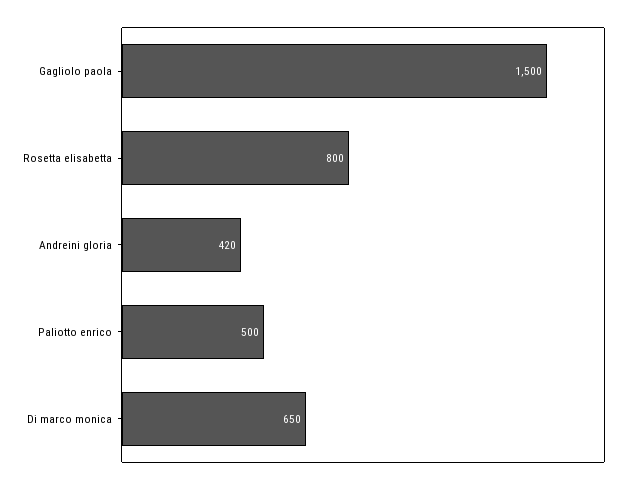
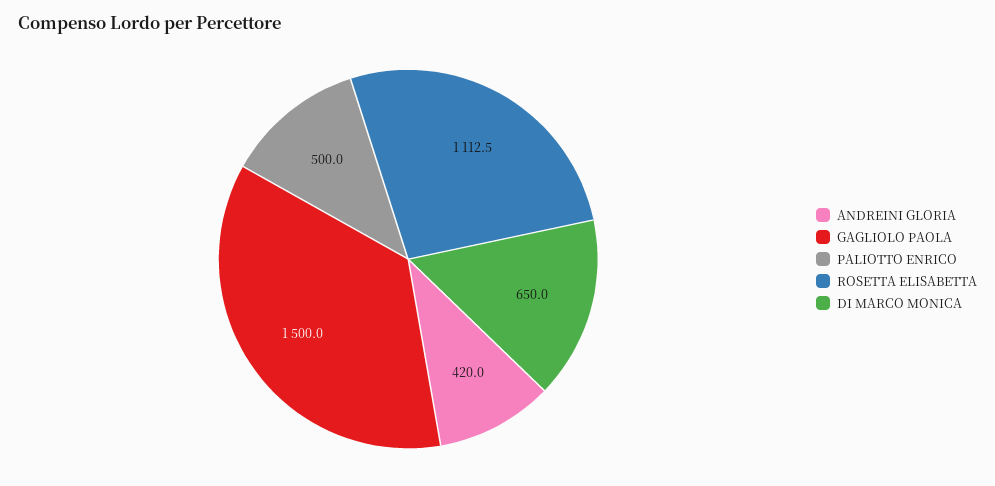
Rosetta elisabetta: 800 -> 1112.5

